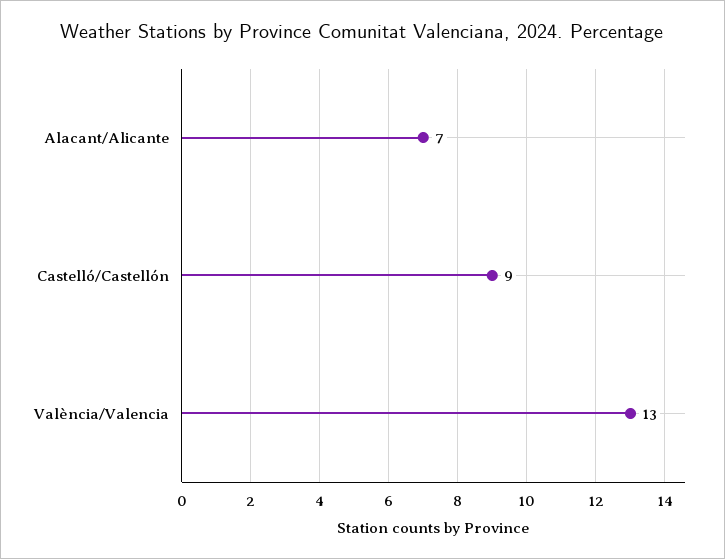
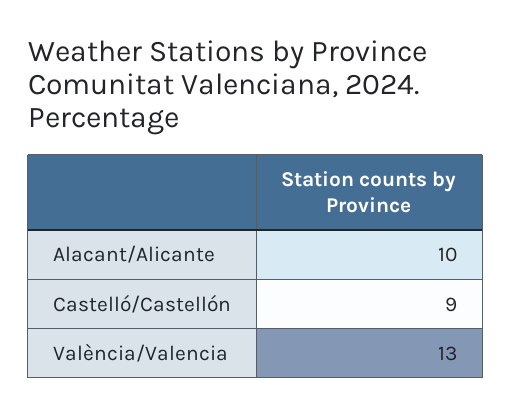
Alacant/Alicante: 7 -> 10

